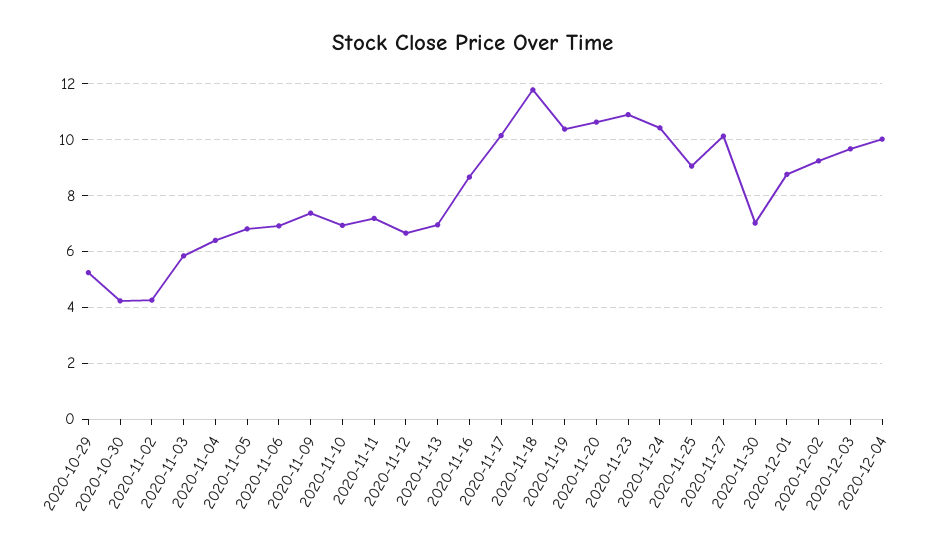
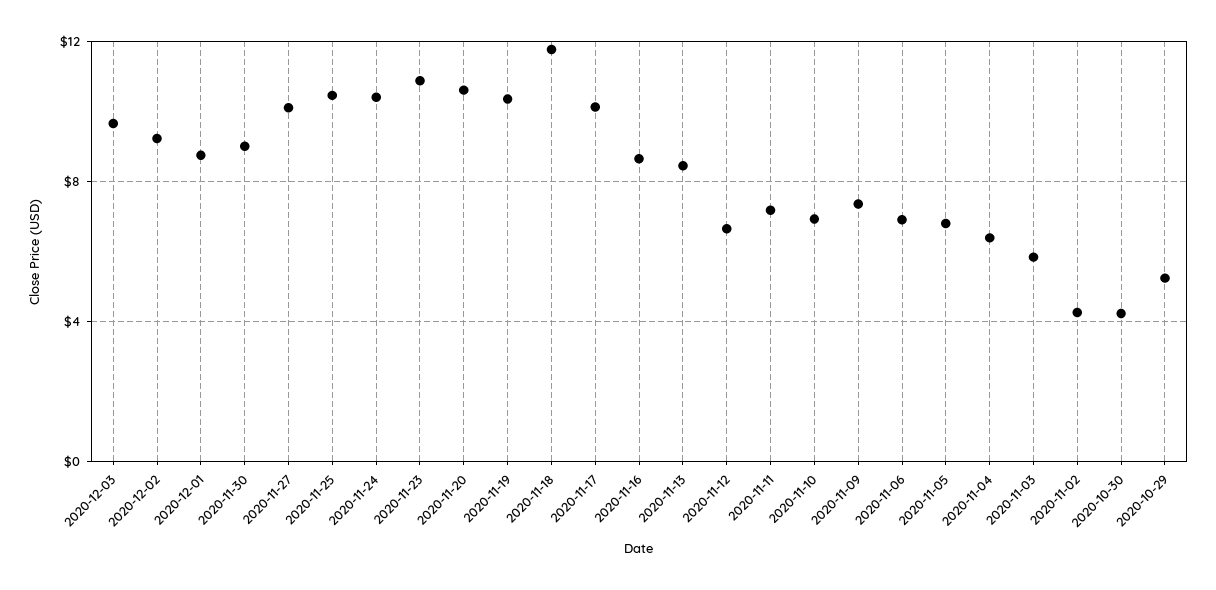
2020-11-13: 7 -> 8.5
2020-11-25: 9 -> 10.5
2020-11-30: 7 -> 9
2020-12-04: 10 -> none

